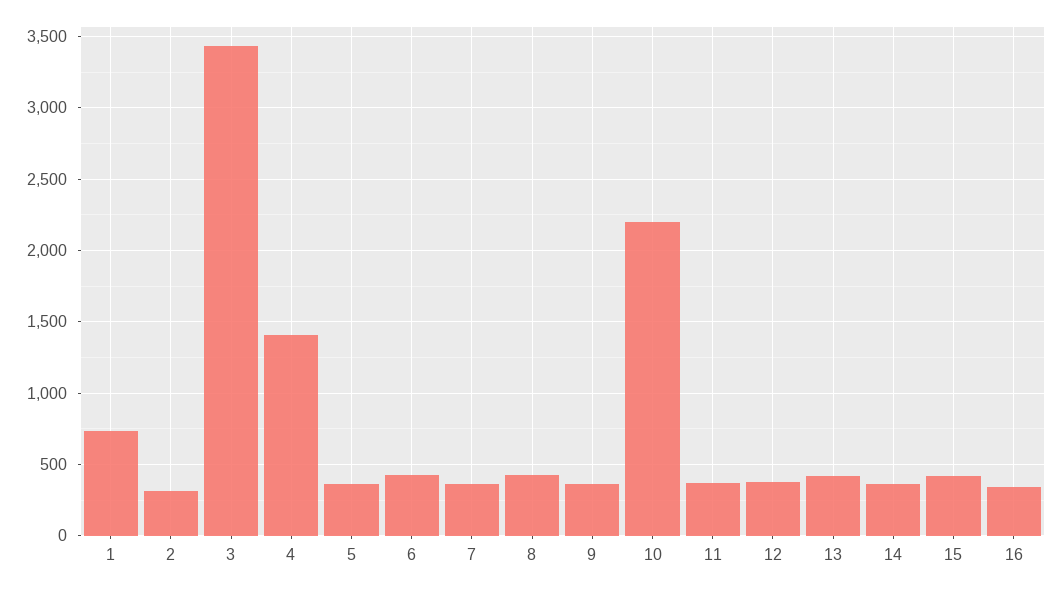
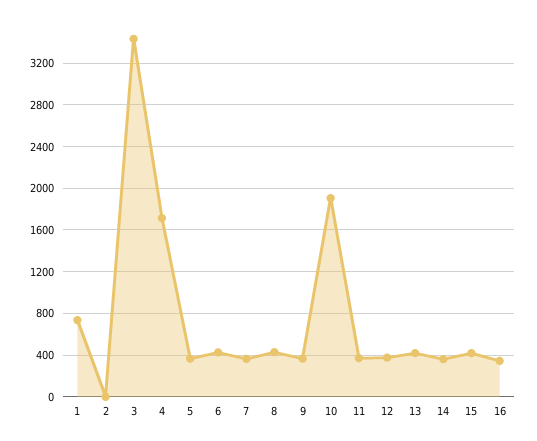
2: 300 -> 0
4: 1400 -> 1700
10: 2200 -> 1900

